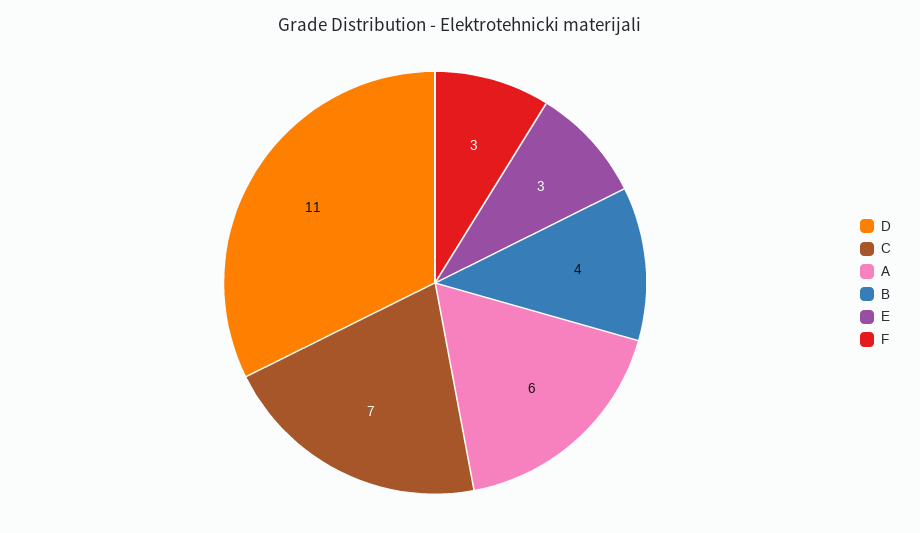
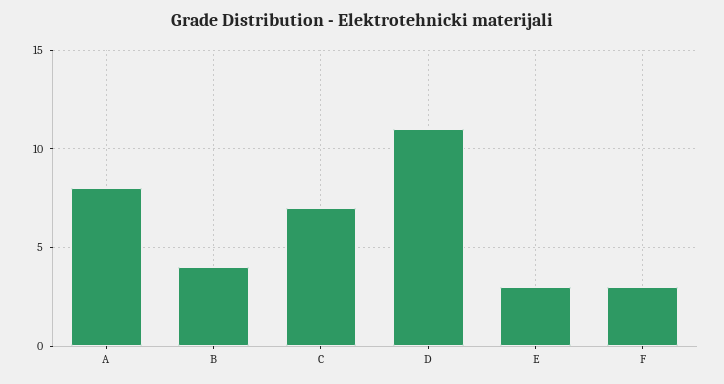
A: 6 -> 8

